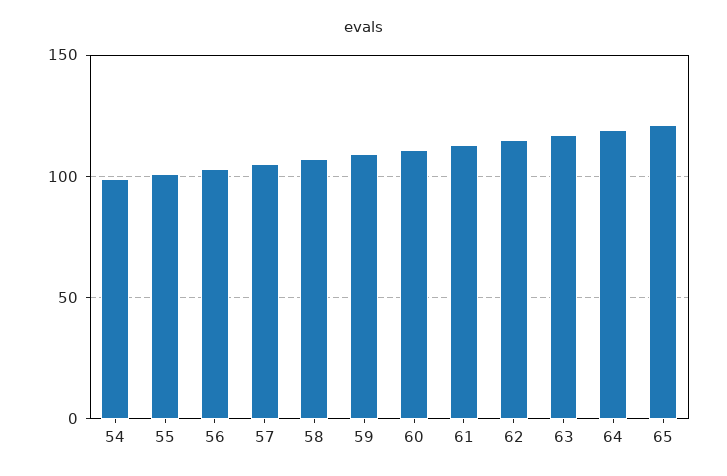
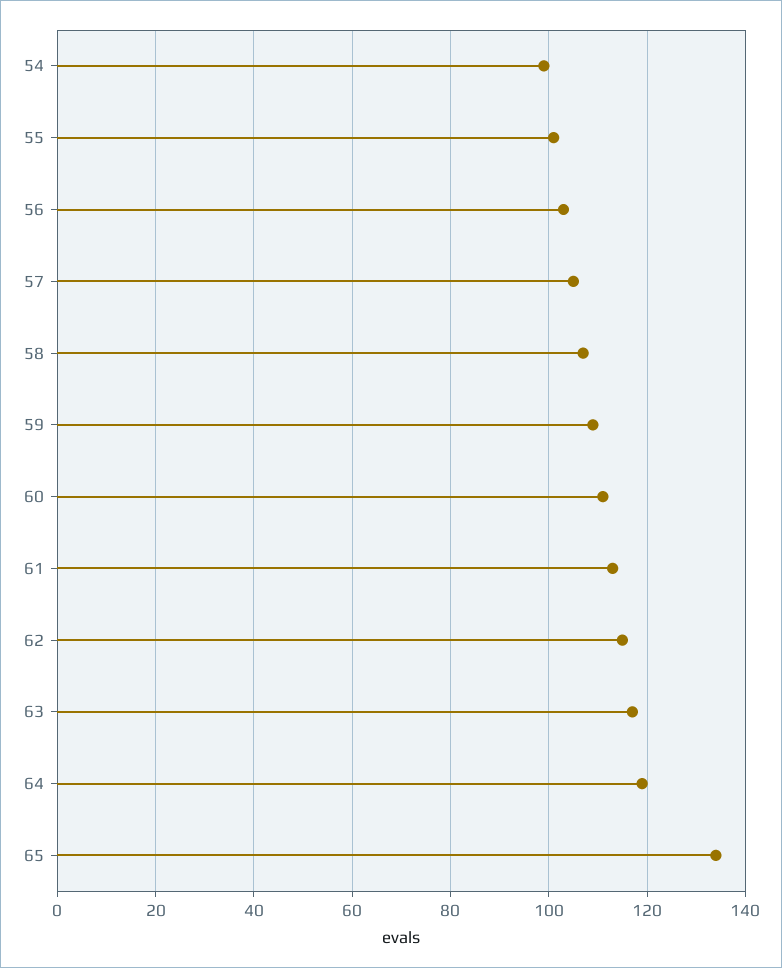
65: 120 -> 135

